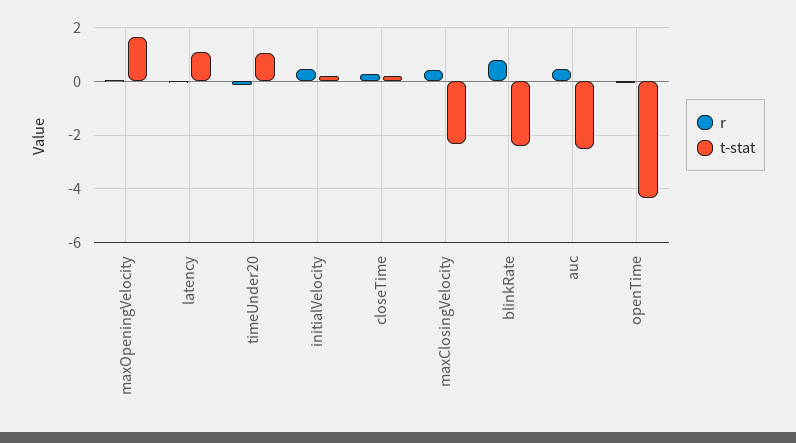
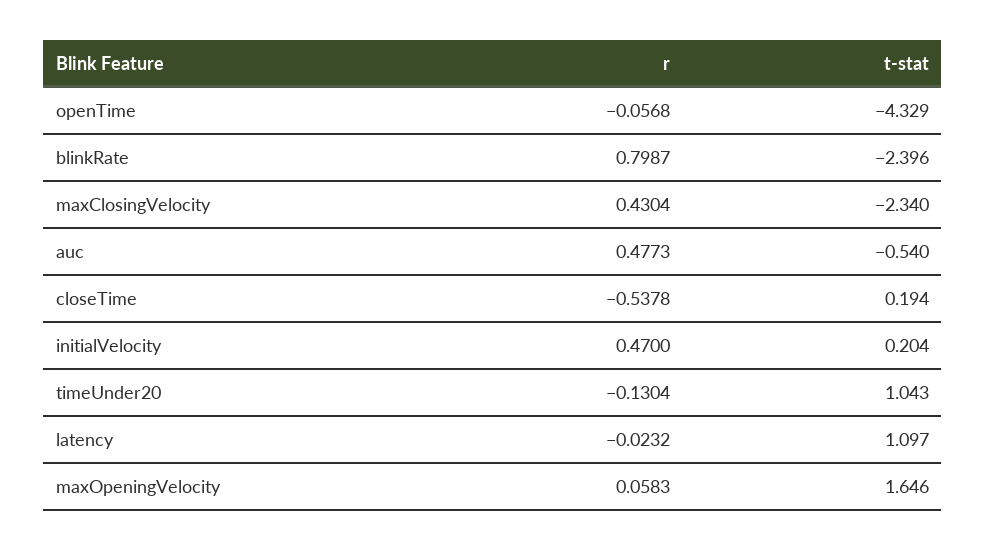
r, closeTime: 0.25 -> -0.5378
t-stat, auc: -2.5 -> -0.54

